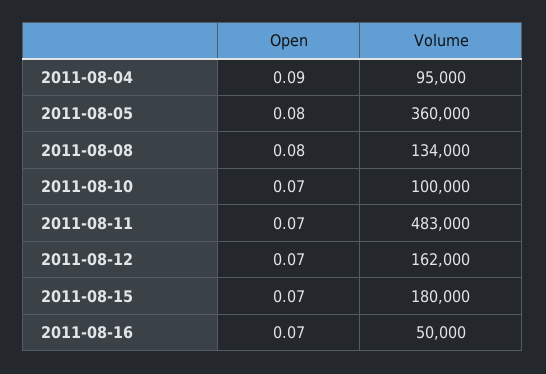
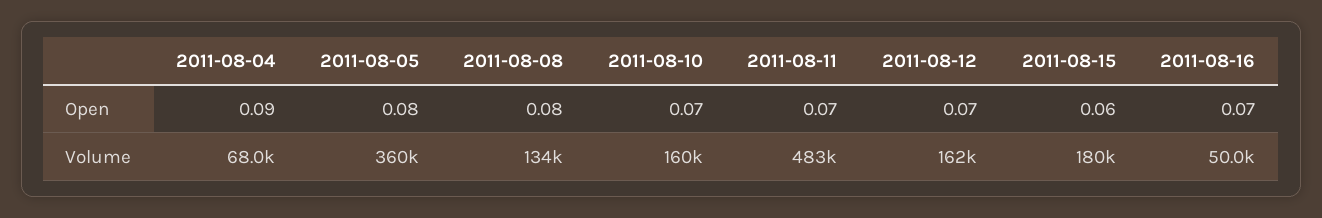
Volume, 2011-08-04: 95000 -> 68000
Volume, 2011-08-10: 100000 -> 160000
Open, 2011-08-15: 0.07 -> 0.06

